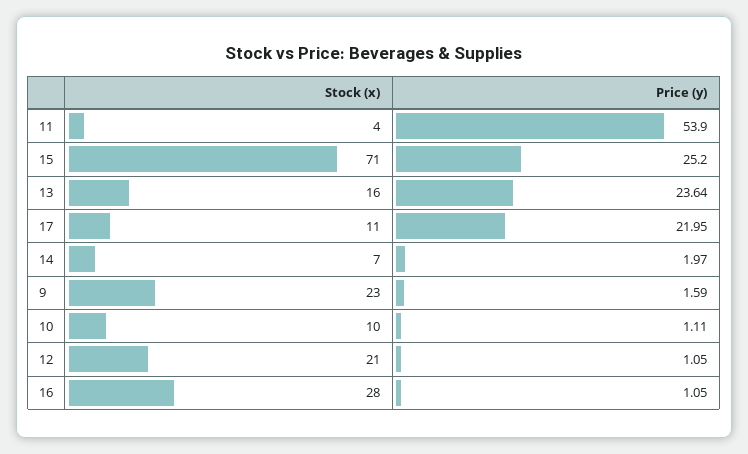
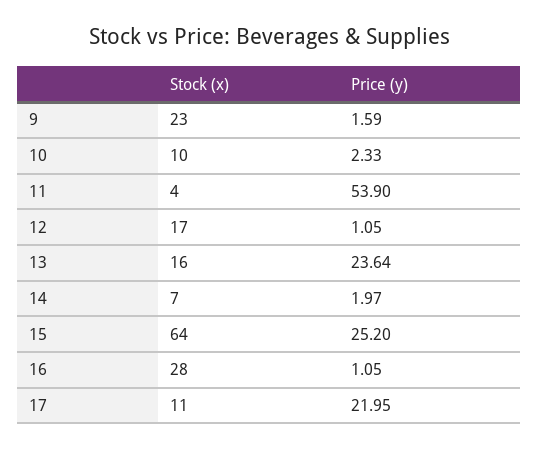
Stock (x), 15: 71 -> 64
Price (y), 10: 1.11 -> 2.33
Stock (x), 12: 21 -> 17

